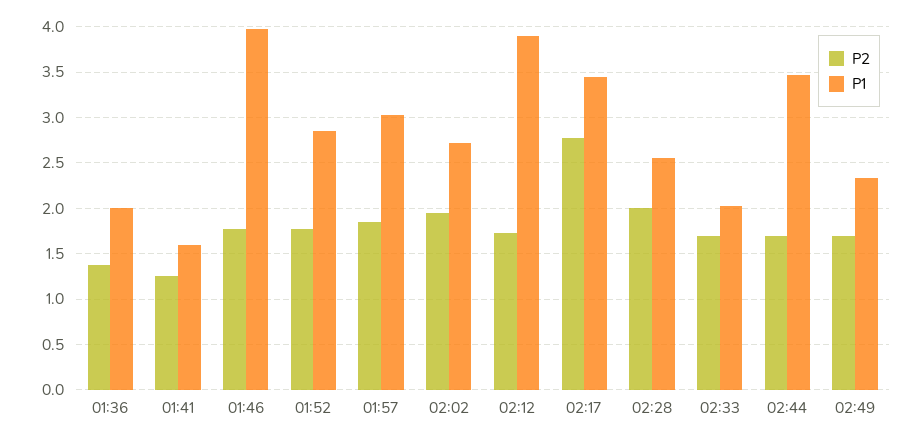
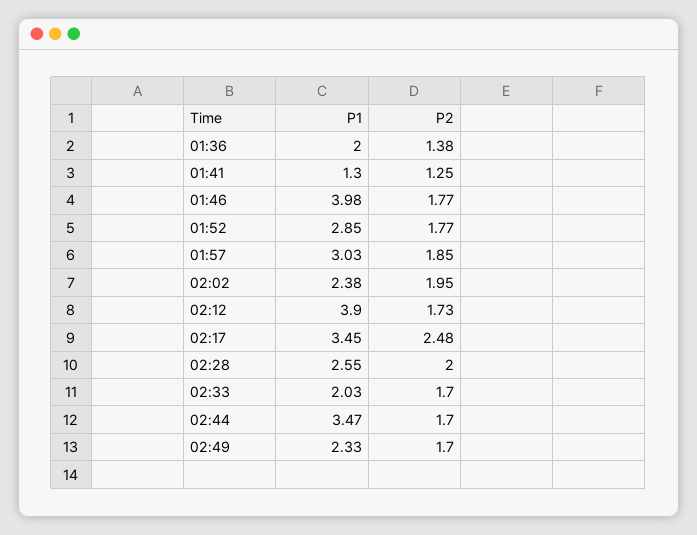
P1, 01:41: 1.6 -> 1.3
P1, 02:02: 2.7 -> 2.38
P2, 02:17: 2.8 -> 2.48

